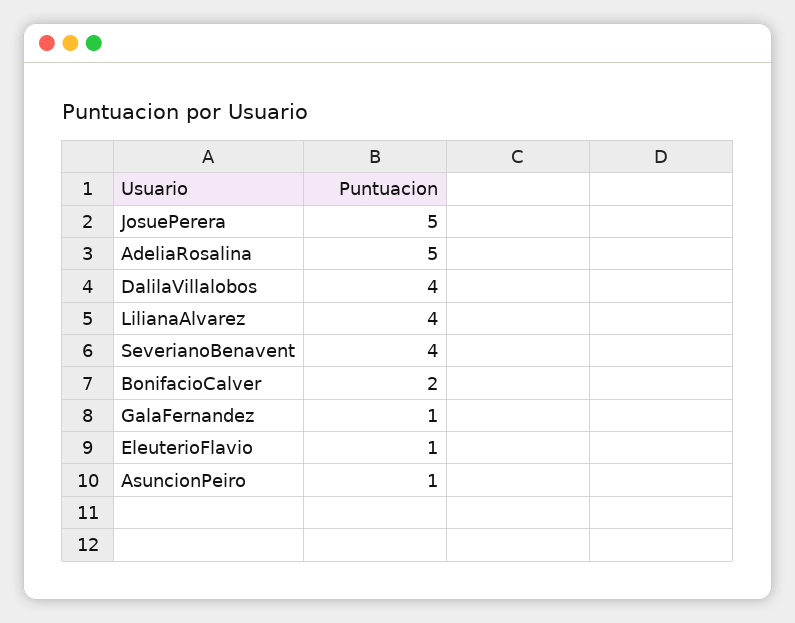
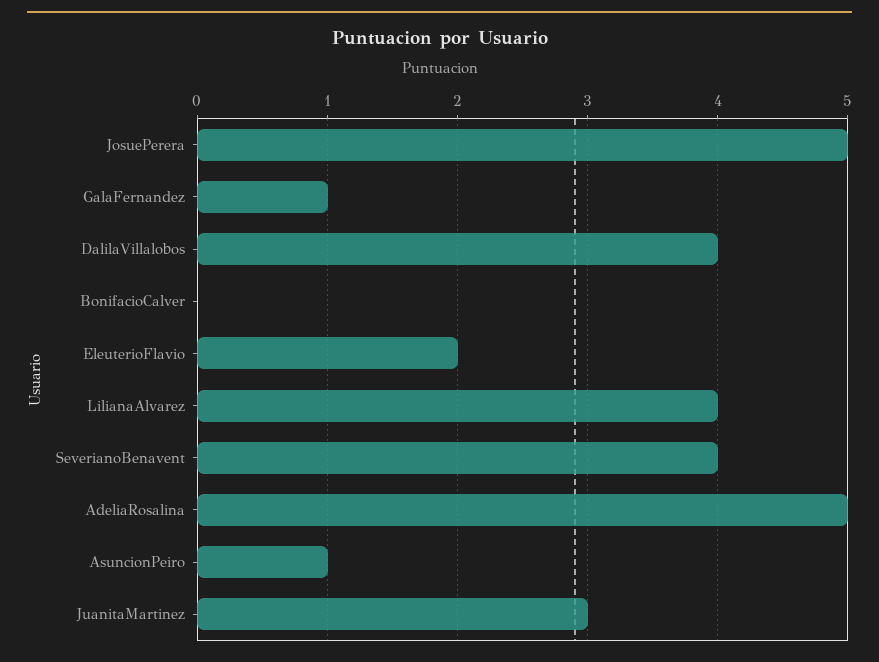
BonifacioCalver: 2 -> 0
EleuterioFlavio: 1 -> 2
JuanitaMartinez: none -> 3

